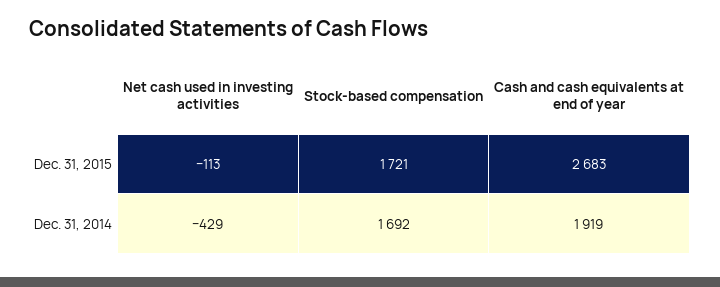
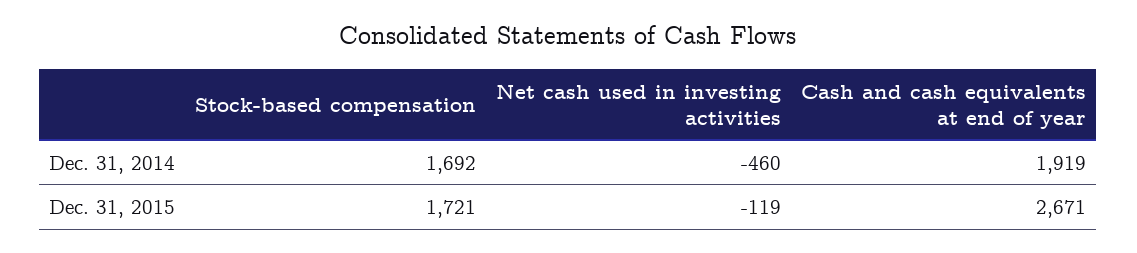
Net cash used in investing activities, Dec. 31, 2015: -113 -> -119
Cash and cash equivalents at end of year, Dec. 31, 2015: 2683 -> 2671
Net cash used in investing activities, Dec. 31, 2014: -429 -> -460

